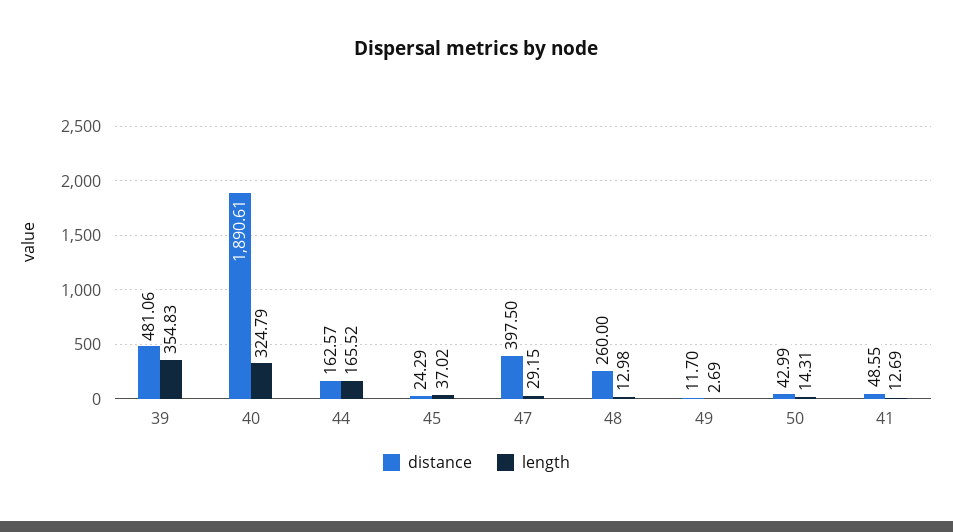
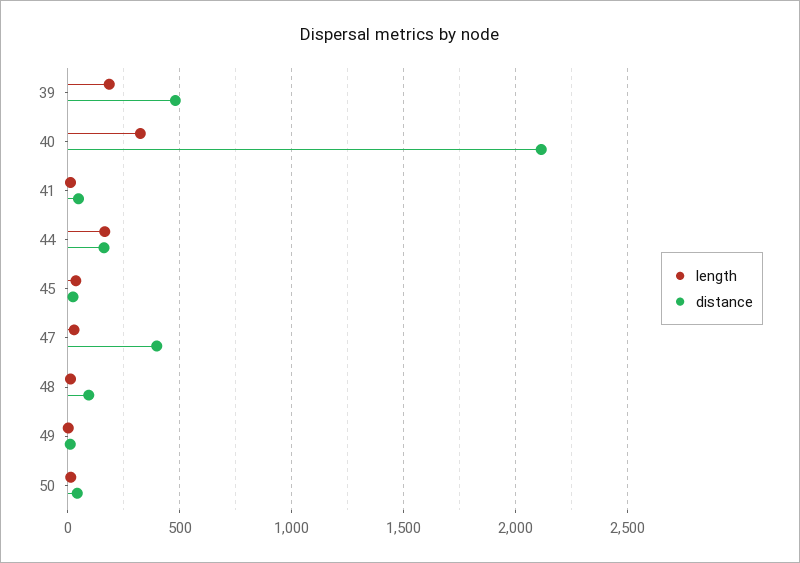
length, 39: 354.83 -> 200
distance, 40: 1890.61 -> 2100
distance, 48: 260 -> 100

